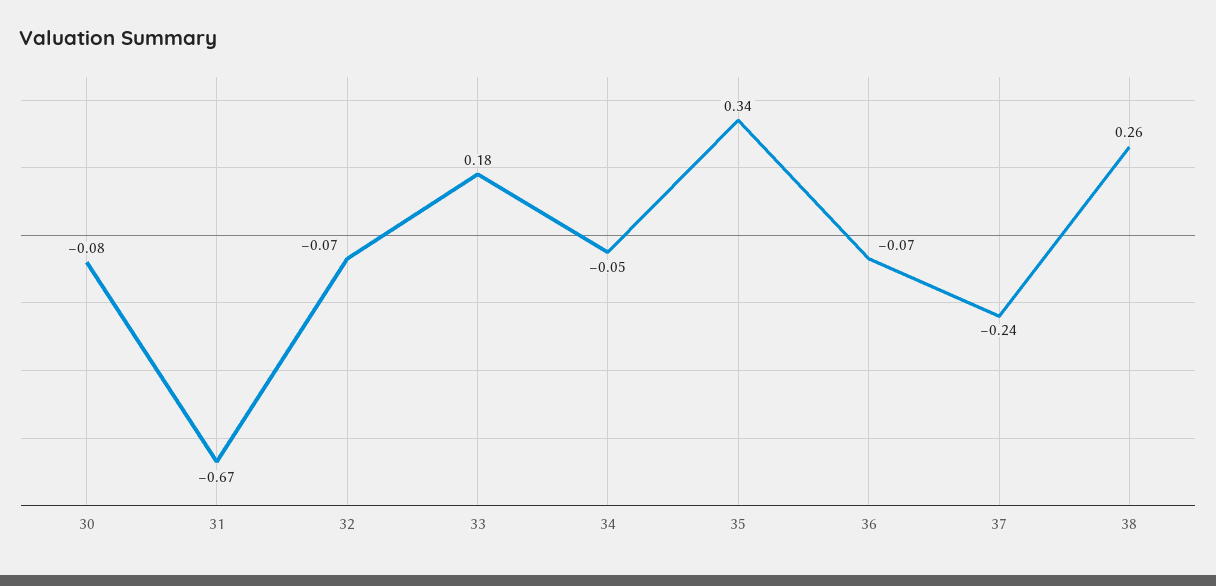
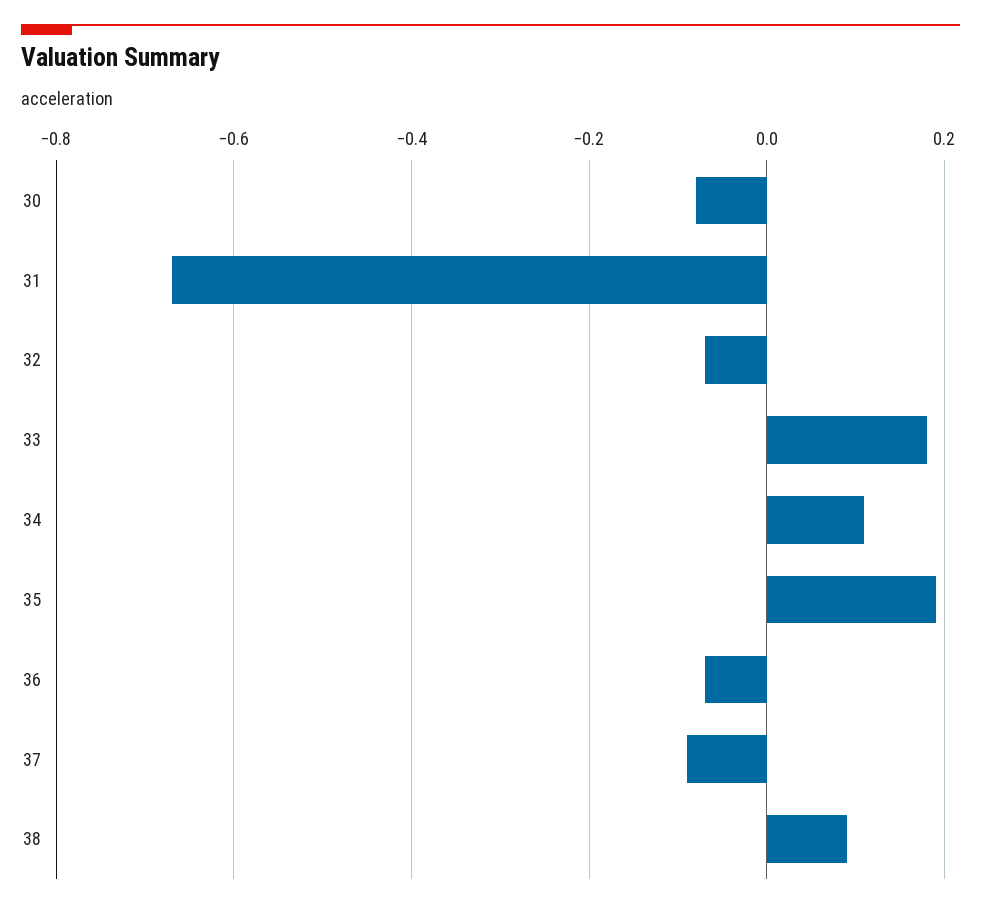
34: -0.05 -> 0.1
35: 0.34 -> 0.2
37: -0.24 -> -0.1
38: 0.26 -> 0.1

